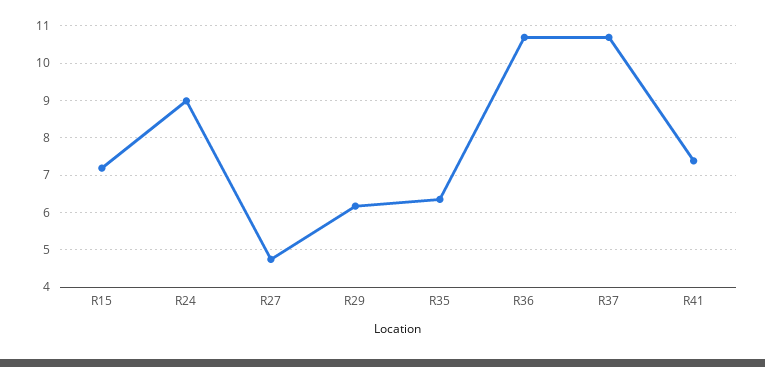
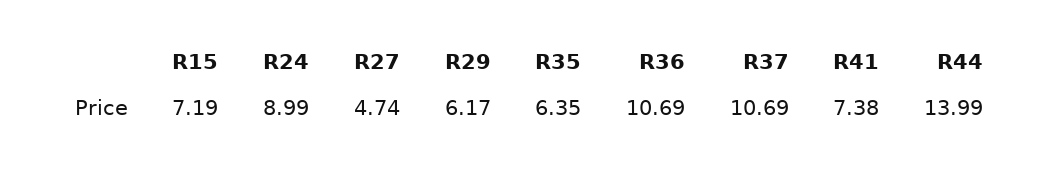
R44: none -> 13.99

